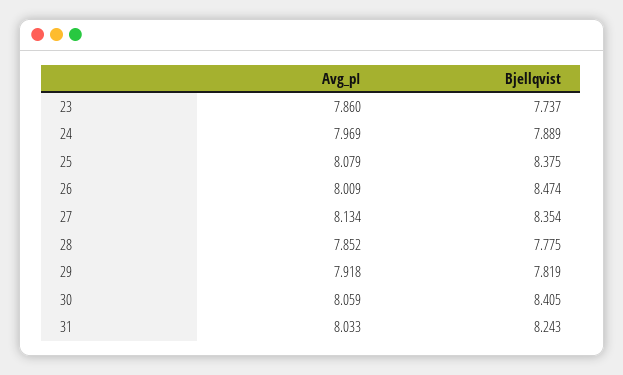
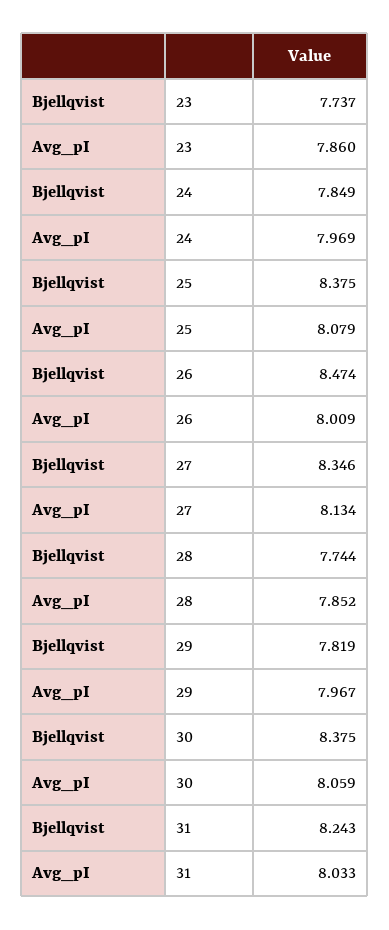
Bjellqvist, 24: 7.889 -> 7.849
Bjellqvist, 27: 8.354 -> 8.346
Bjellqvist, 28: 7.775 -> 7.744
Avg_pI, 29: 7.918 -> 7.967
Bjellqvist, 30: 8.405 -> 8.375

